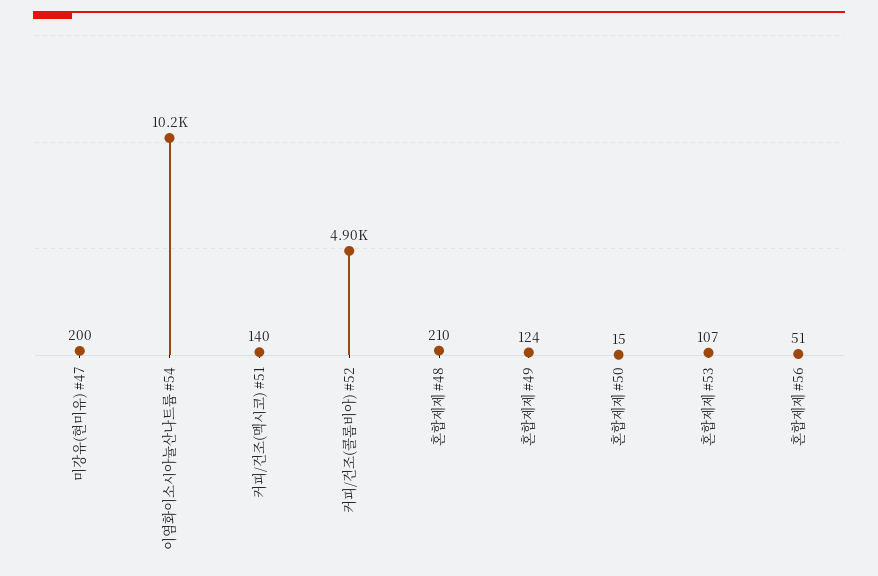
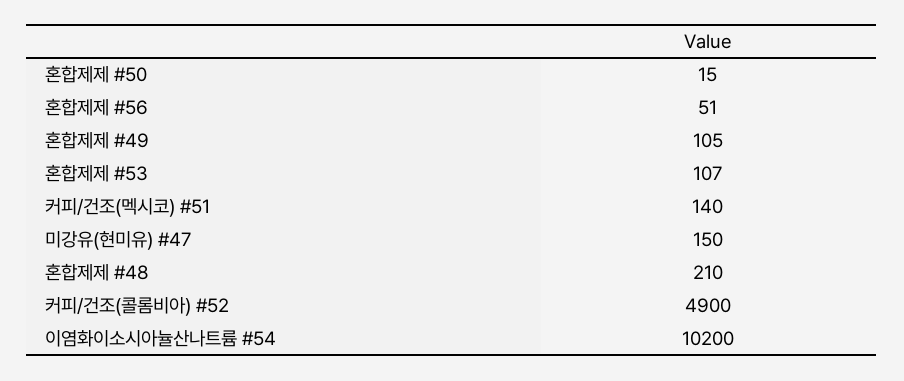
미강유(현미유) #47: 200 -> 150
혼합제제 #49: 124 -> 105

